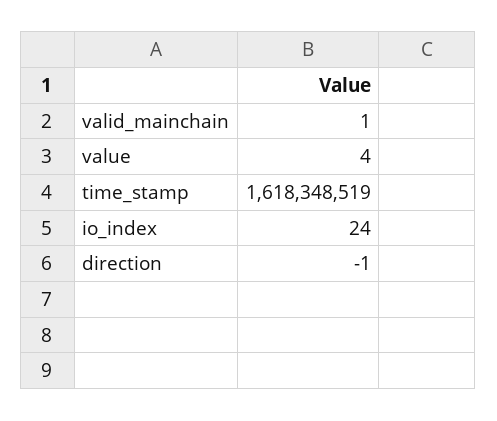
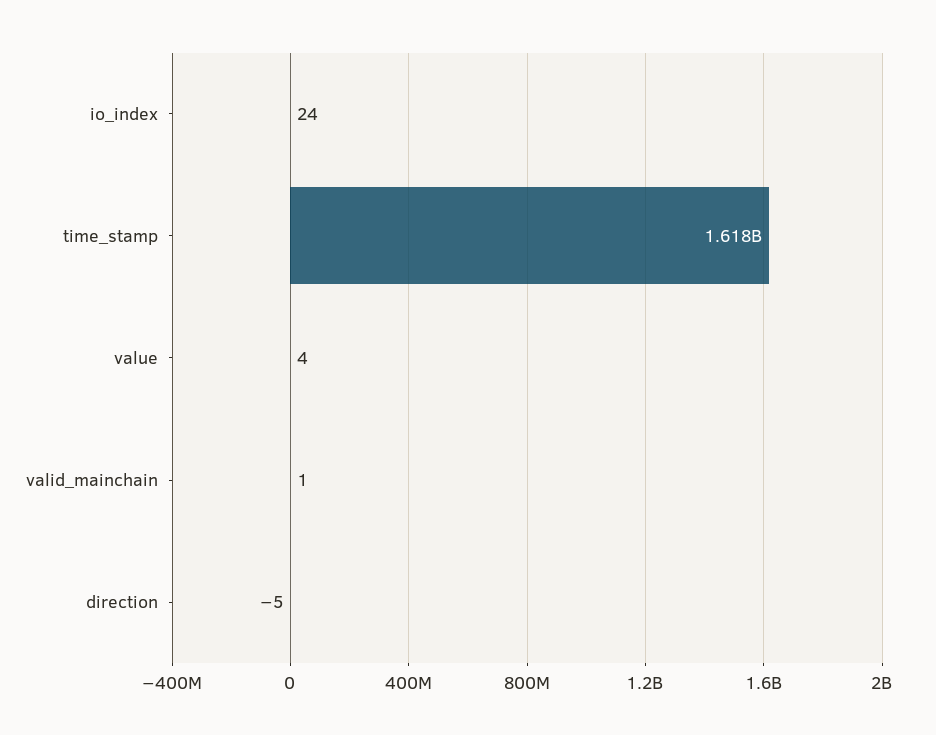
direction: -1 -> -5

